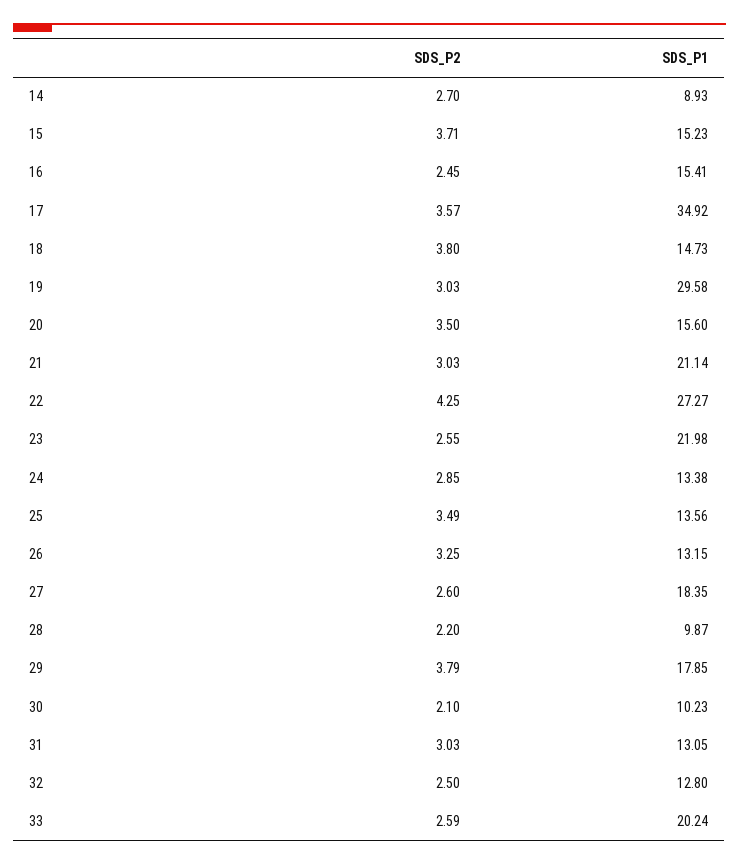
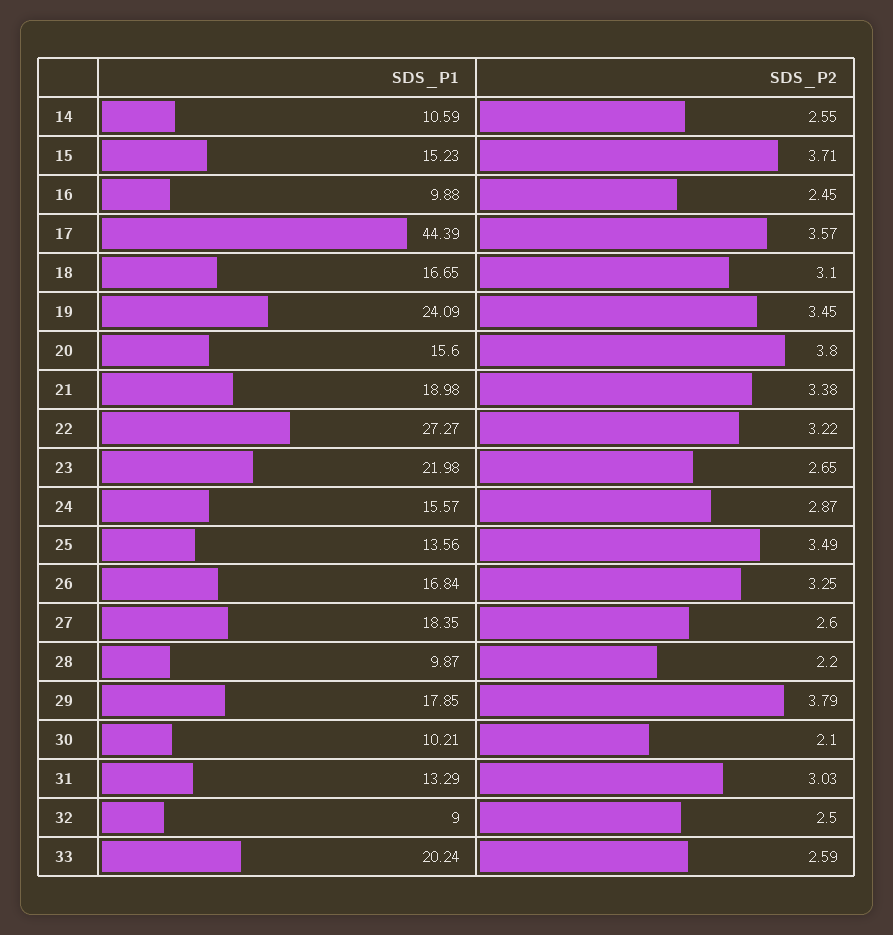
SDS_P2, 14: 2.7 -> 2.55
SDS_P1, 14: 8.93 -> 10.59
SDS_P1, 16: 15.41 -> 9.88
SDS_P1, 17: 34.92 -> 44.39
SDS_P2, 18: 3.8 -> 3.1
SDS_P1, 18: 14.73 -> 16.65
SDS_P2, 19: 3.03 -> 3.45
SDS_P1, 19: 29.58 -> 24.09
SDS_P2, 20: 3.5 -> 3.8
SDS_P2, 21: 3.03 -> 3.38
SDS_P1, 21: 21.14 -> 18.98
SDS_P2, 22: 4.25 -> 3.22
SDS_P2, 23: 2.55 -> 2.65
SDS_P2, 24: 2.85 -> 2.87
SDS_P1, 24: 13.38 -> 15.57
SDS_P1, 26: 13.15 -> 16.84
SDS_P1, 30: 10.23 -> 10.21
SDS_P1, 31: 13.05 -> 13.29
SDS_P1, 32: 12.8 -> 9

